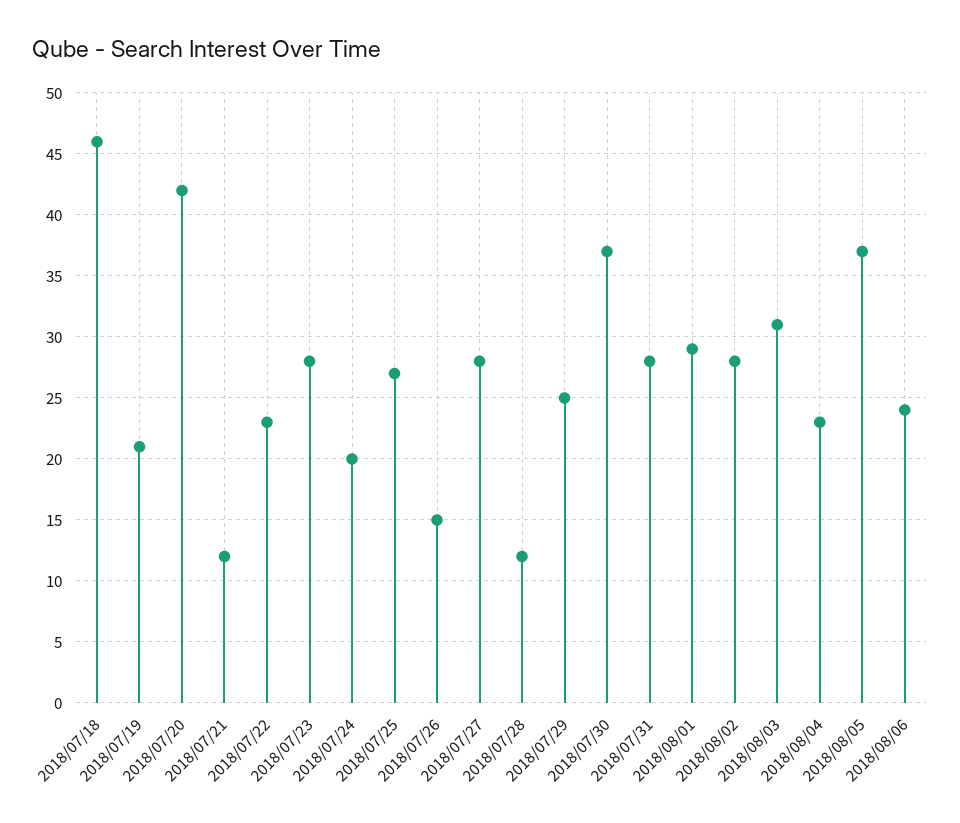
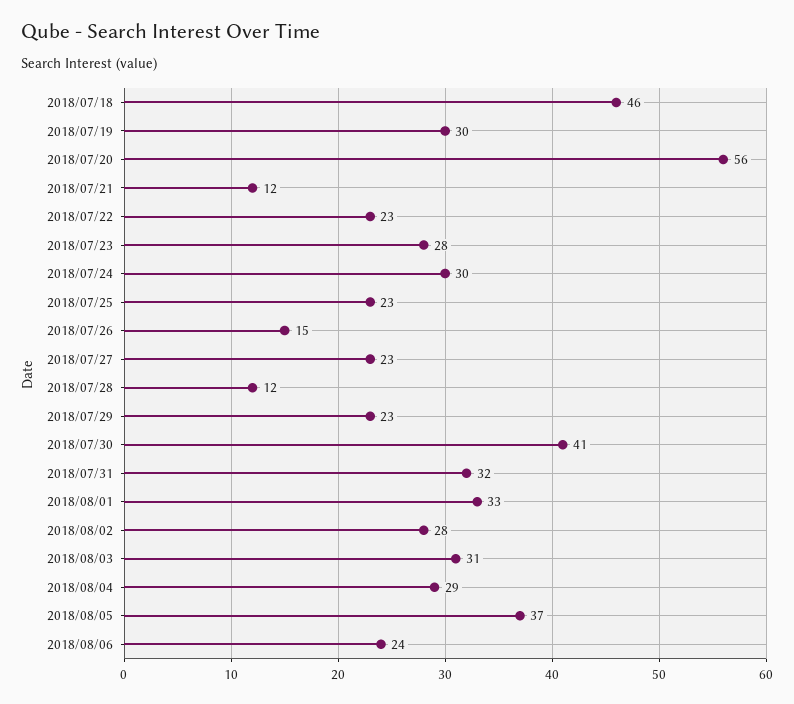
2018/07/19: 21 -> 30
2018/07/20: 42 -> 56
2018/07/24: 20 -> 30
2018/07/25: 27 -> 23
2018/07/27: 28 -> 23
2018/07/29: 25 -> 23
2018/07/30: 37 -> 41
2018/07/31: 28 -> 32
2018/08/01: 29 -> 33
2018/08/04: 23 -> 29

